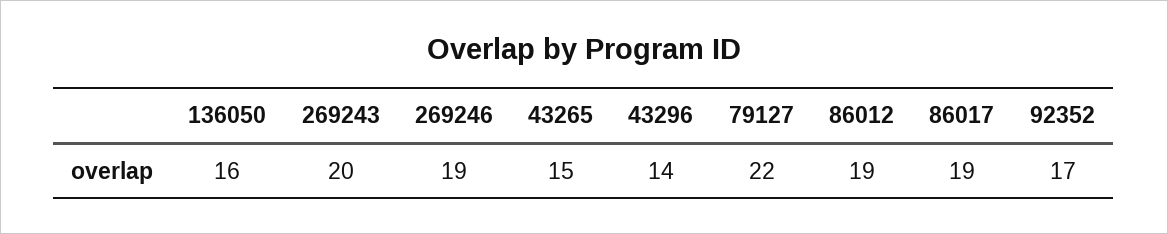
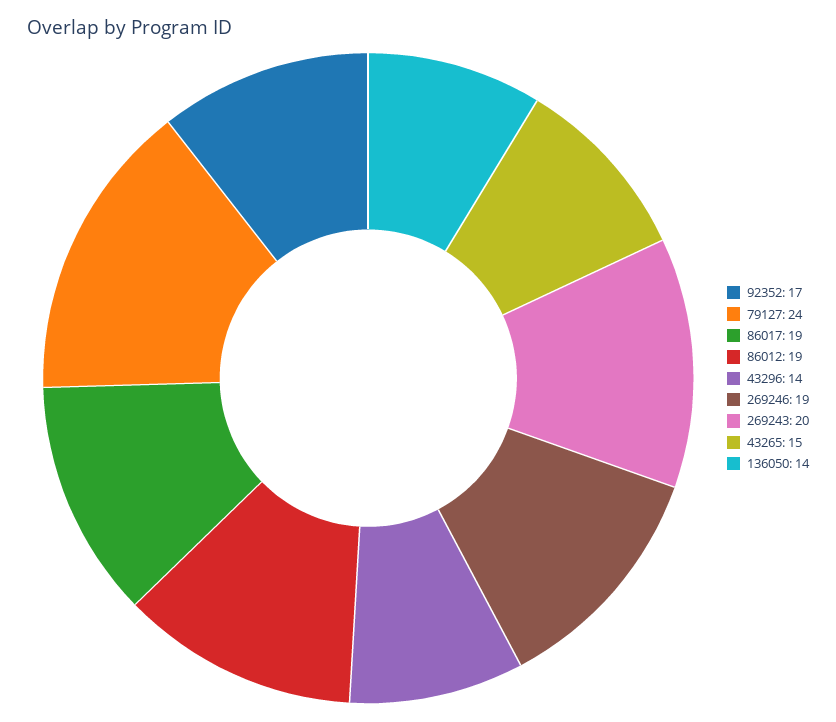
136050: 16 -> 14
79127: 22 -> 24

